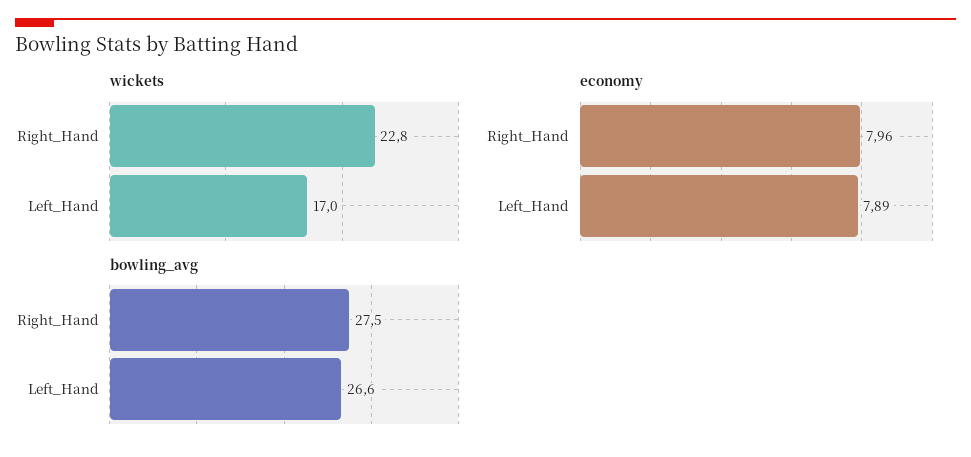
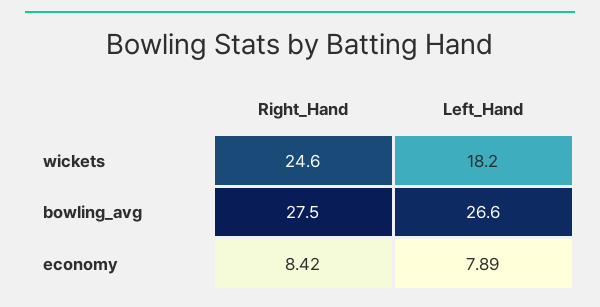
wickets, Right_Hand: 22.8 -> 24.6
wickets, Left_Hand: 17 -> 18.2
economy, Right_Hand: 7.96 -> 8.42

